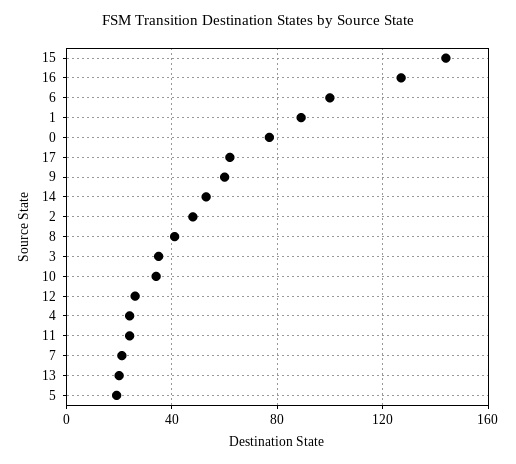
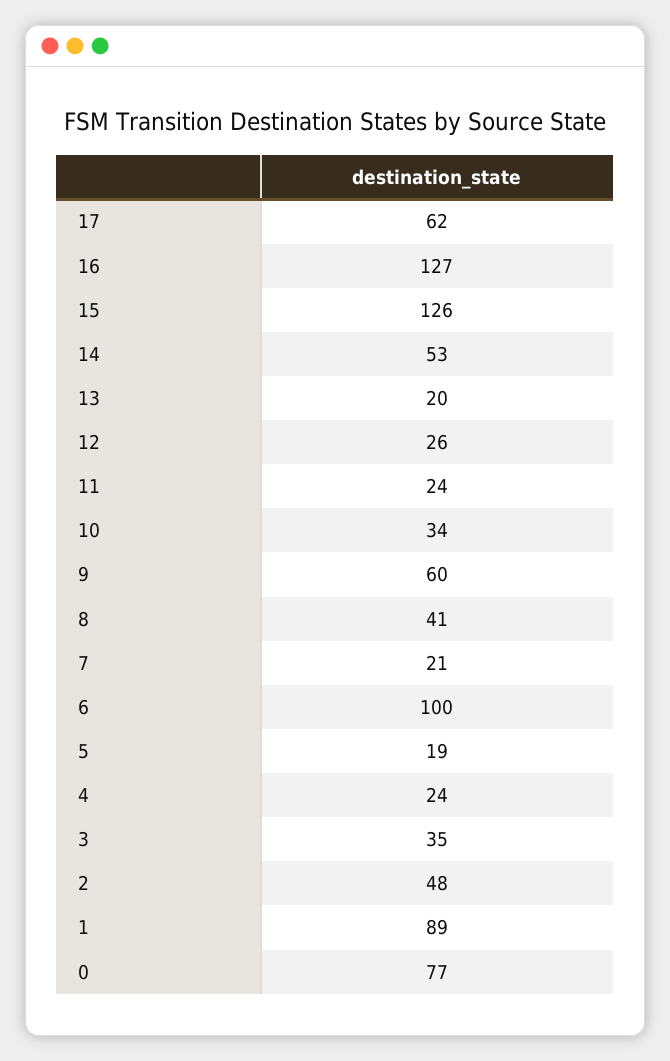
15: 145 -> 126

